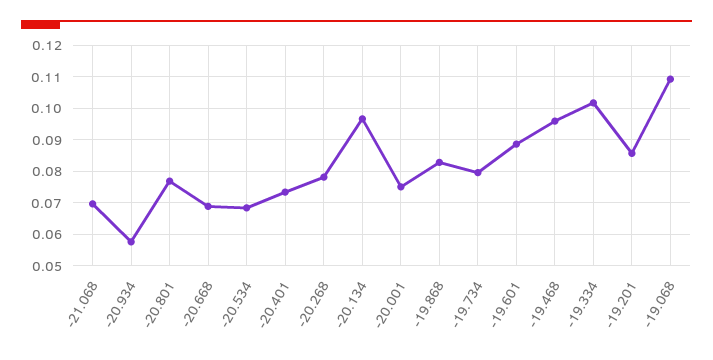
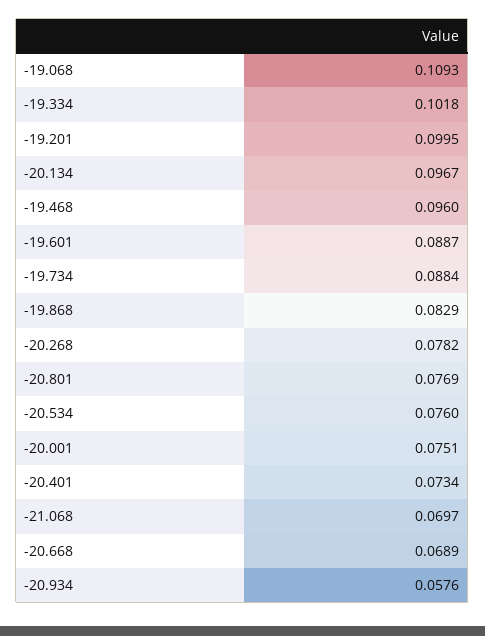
-20.534: 0.068 -> 0.076
-19.734: 0.08 -> 0.0884
-19.201: 0.086 -> 0.0995

